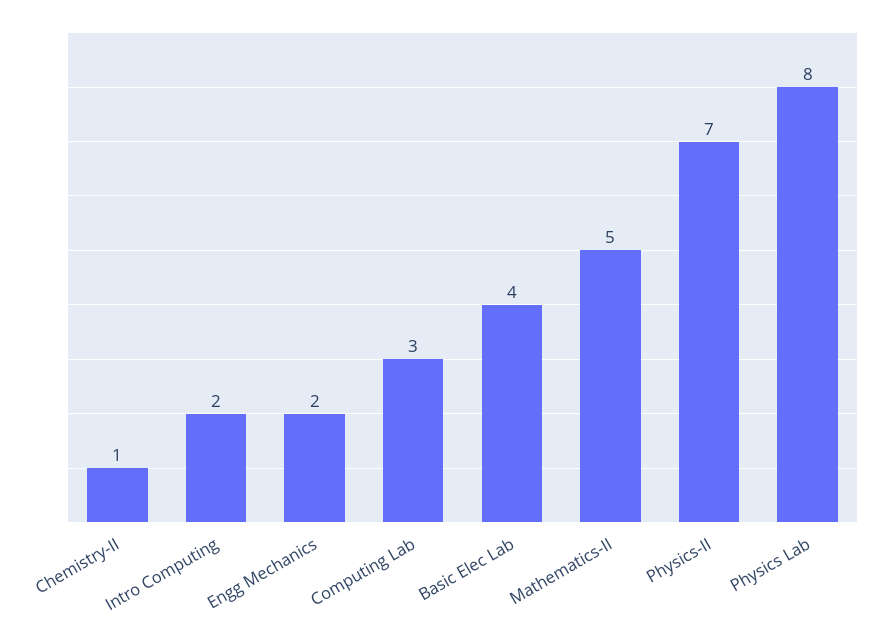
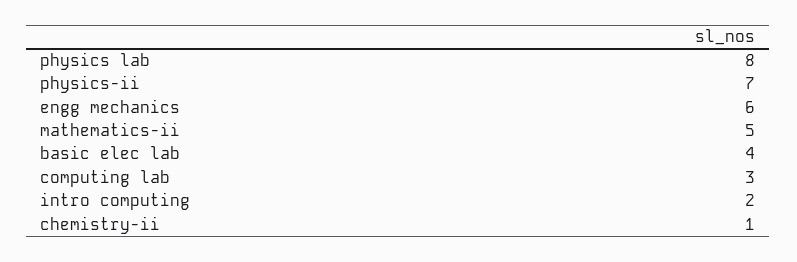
Engg Mechanics: 2 -> 6

